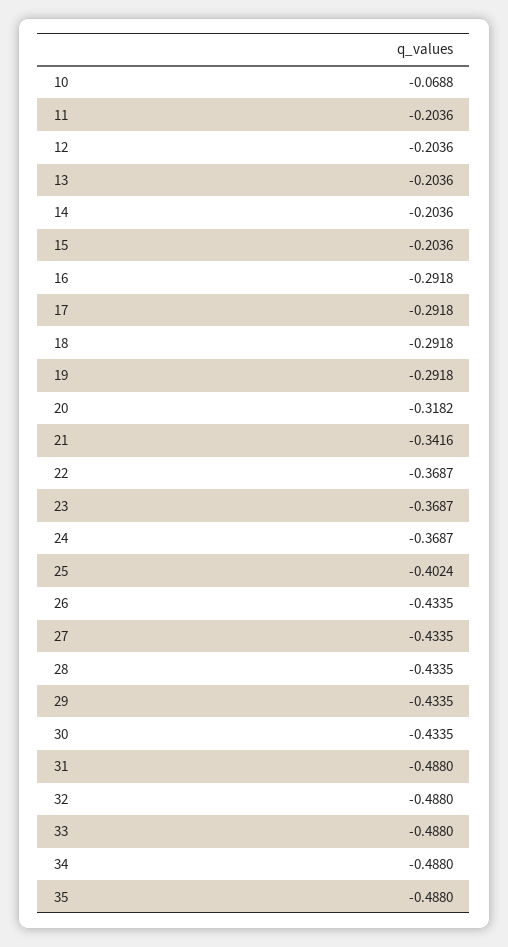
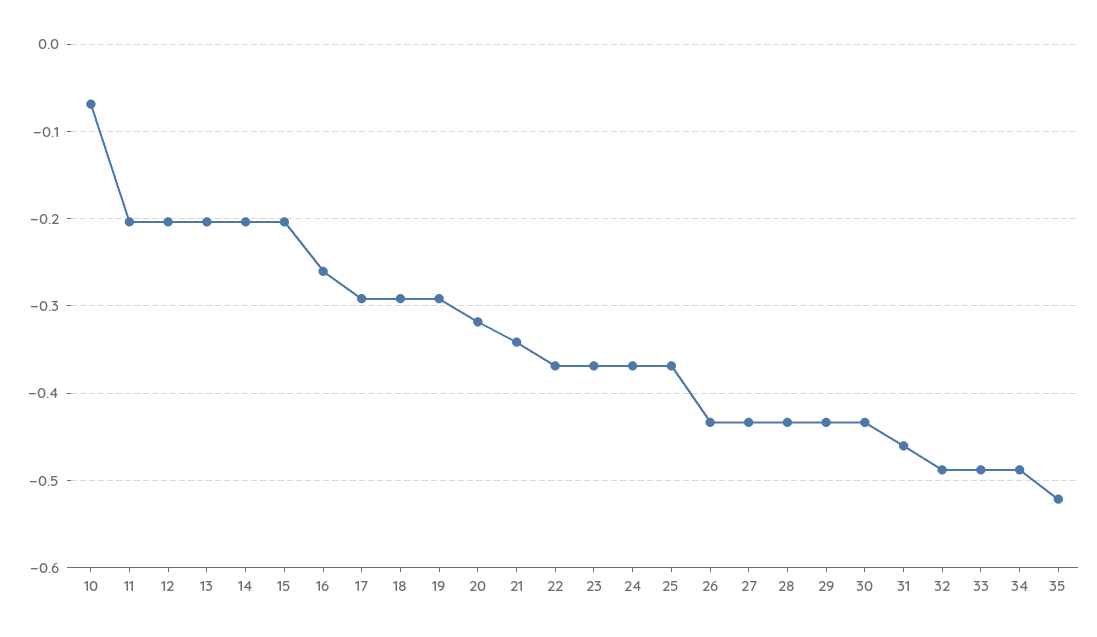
16: -0.2918 -> -0.26
25: -0.4024 -> -0.37
31: -0.488 -> -0.46
35: -0.488 -> -0.52

